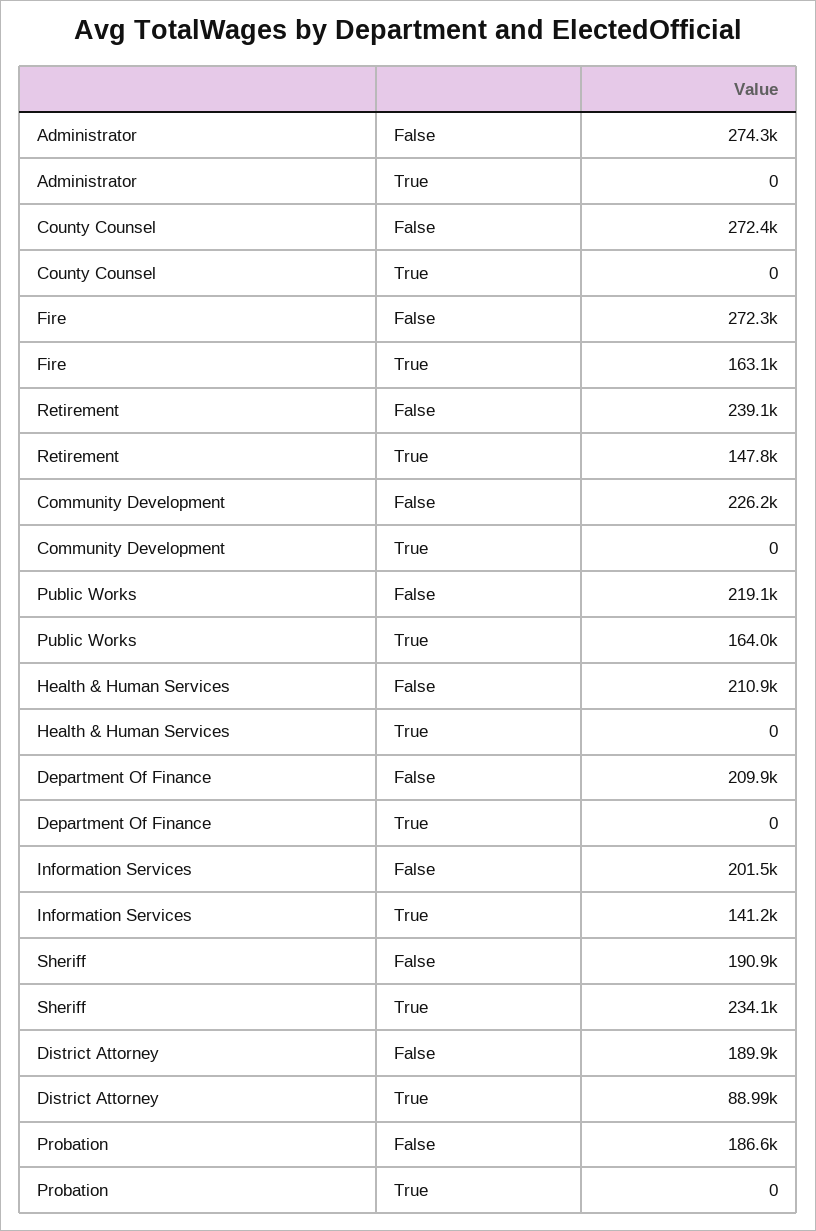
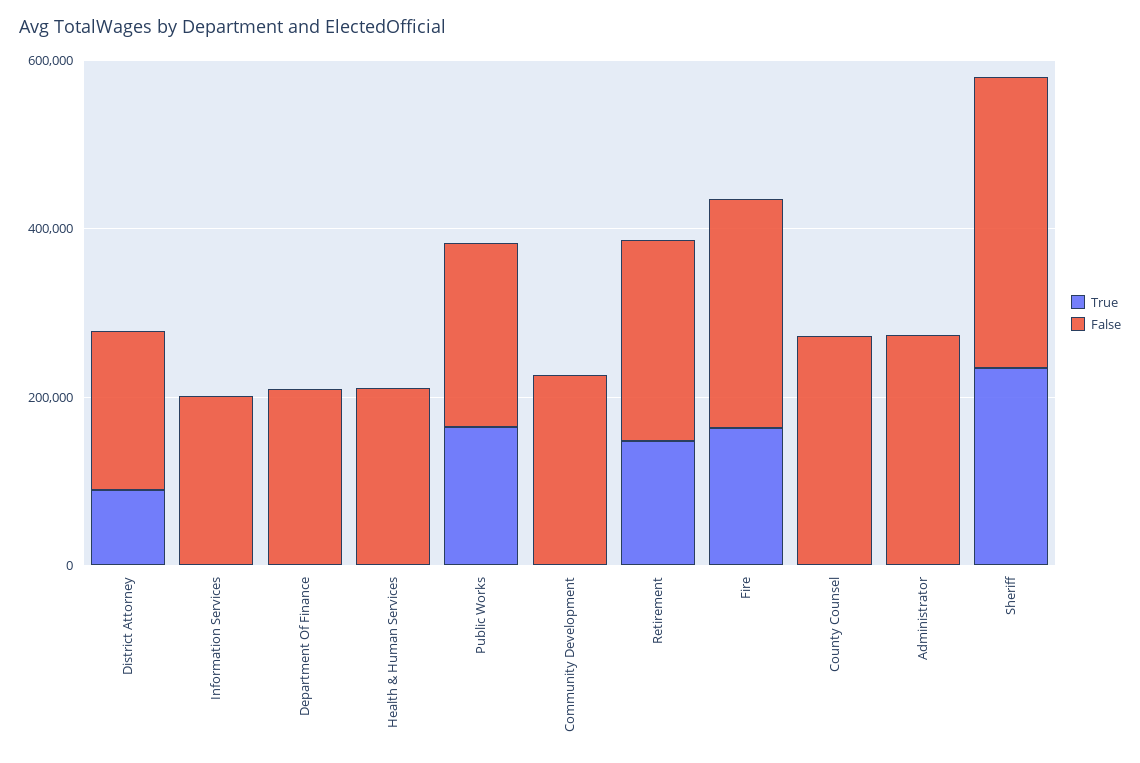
True, Information Services: 141200 -> 0
False, Sheriff: 190900 -> 350000
False, Probation: 186600 -> none
True, Probation: 0 -> none

